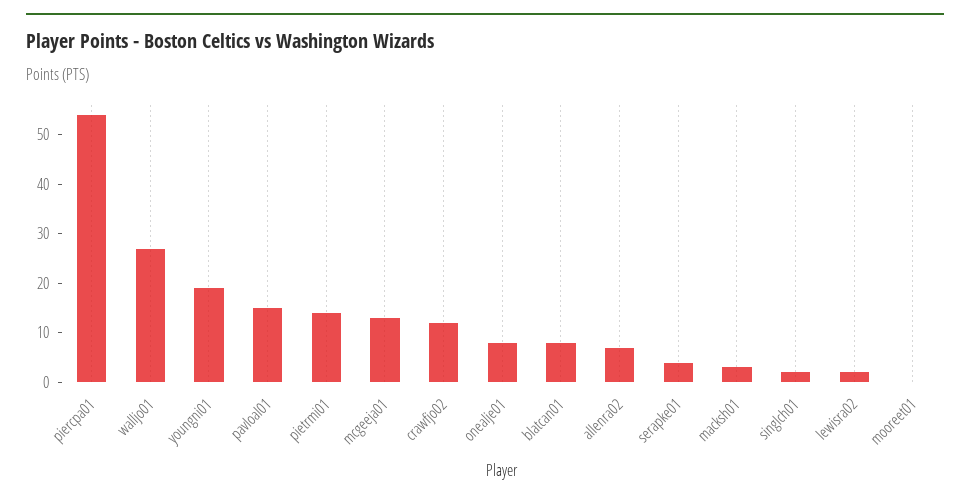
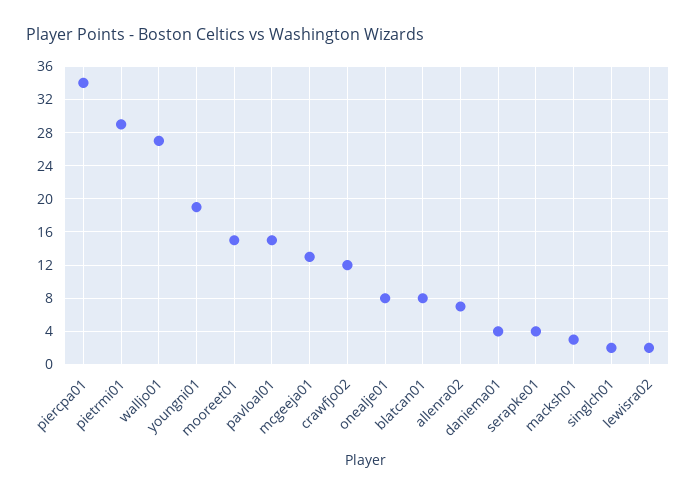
piercpa01: 55 -> 34
pietrmi01: 15 -> 29
mooreet01: 0 -> 15
daniema01: none -> 4

